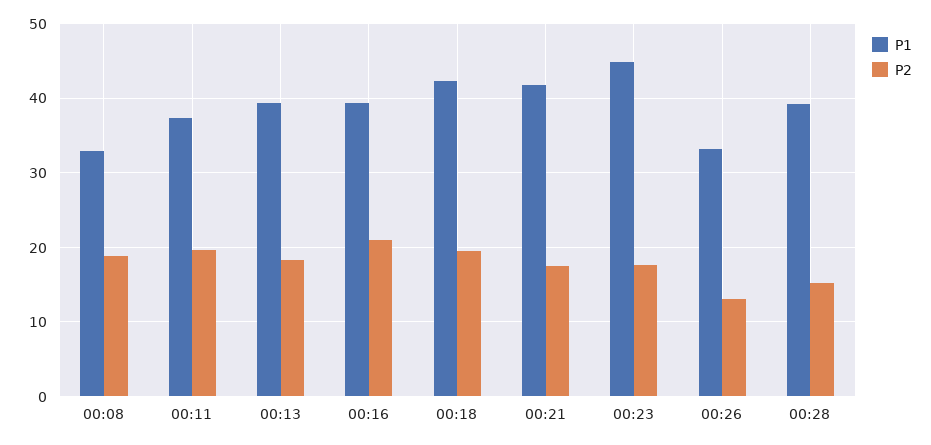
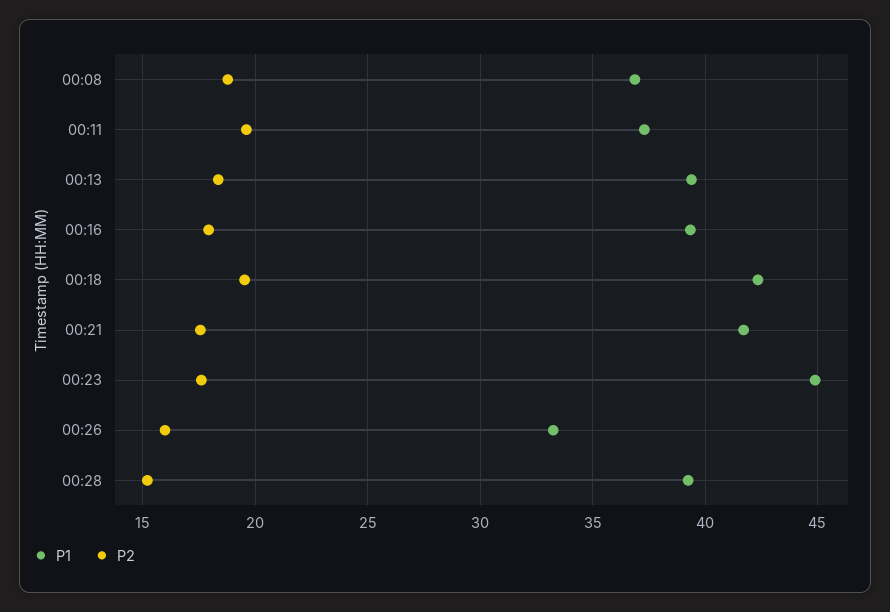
P1, 00:08: 33 -> 37
P2, 00:16: 21 -> 18
P2, 00:26: 13 -> 16

